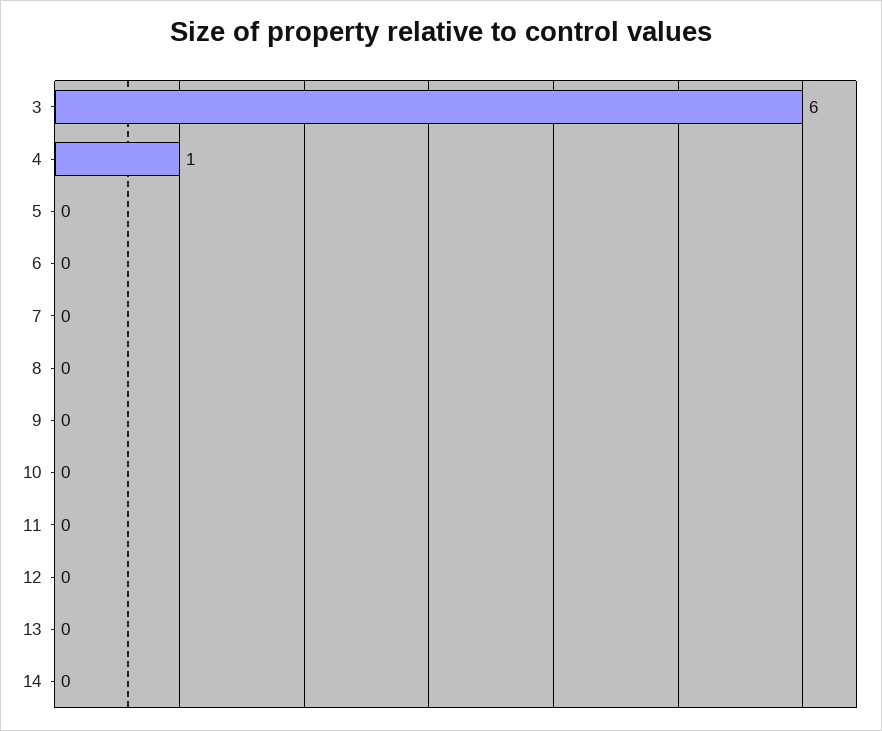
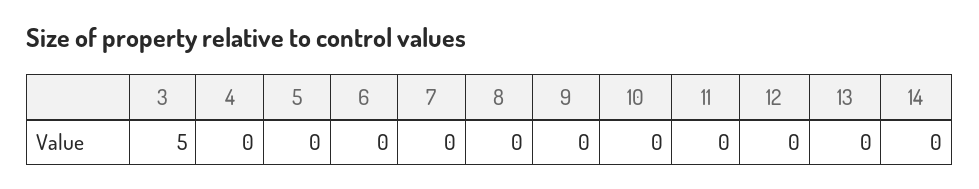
3: 6 -> 5
4: 1 -> 0

